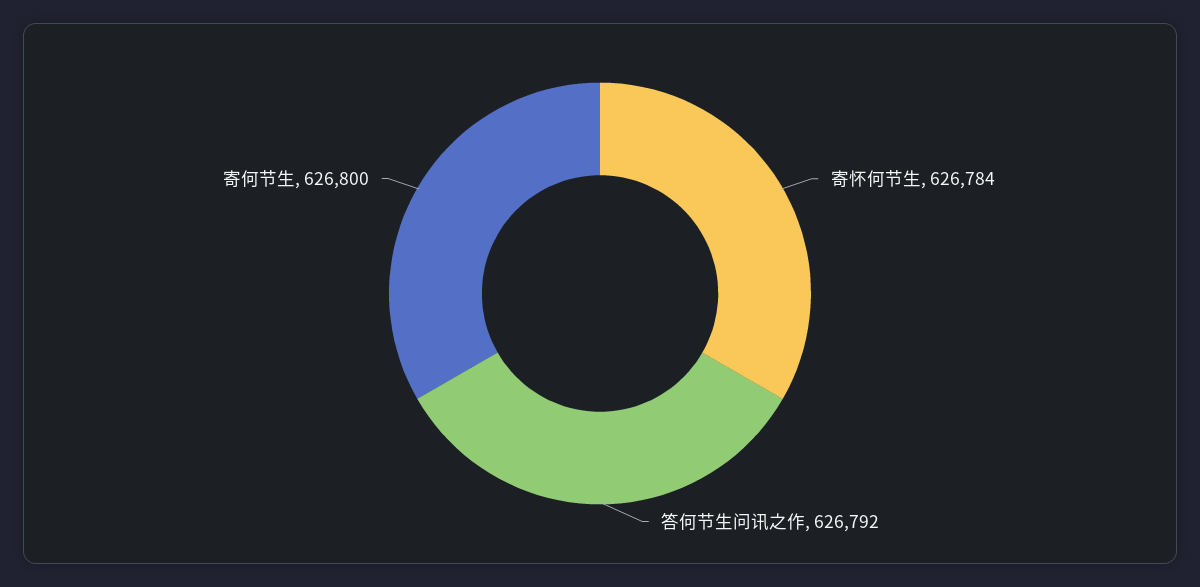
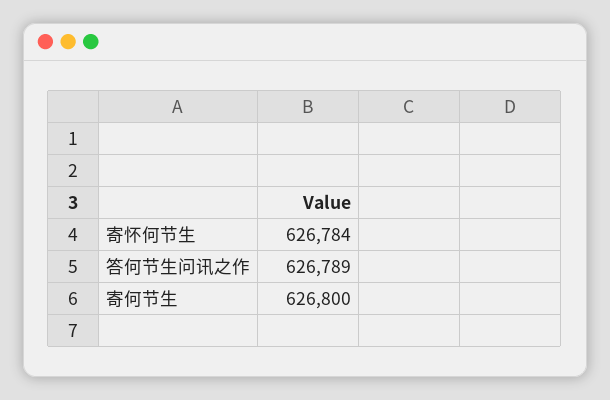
答何节生问讯之作: 626792 -> 626789

